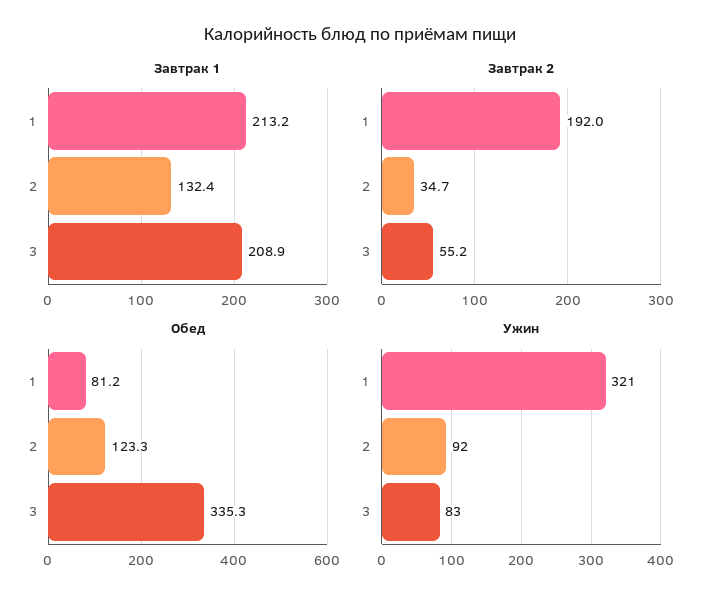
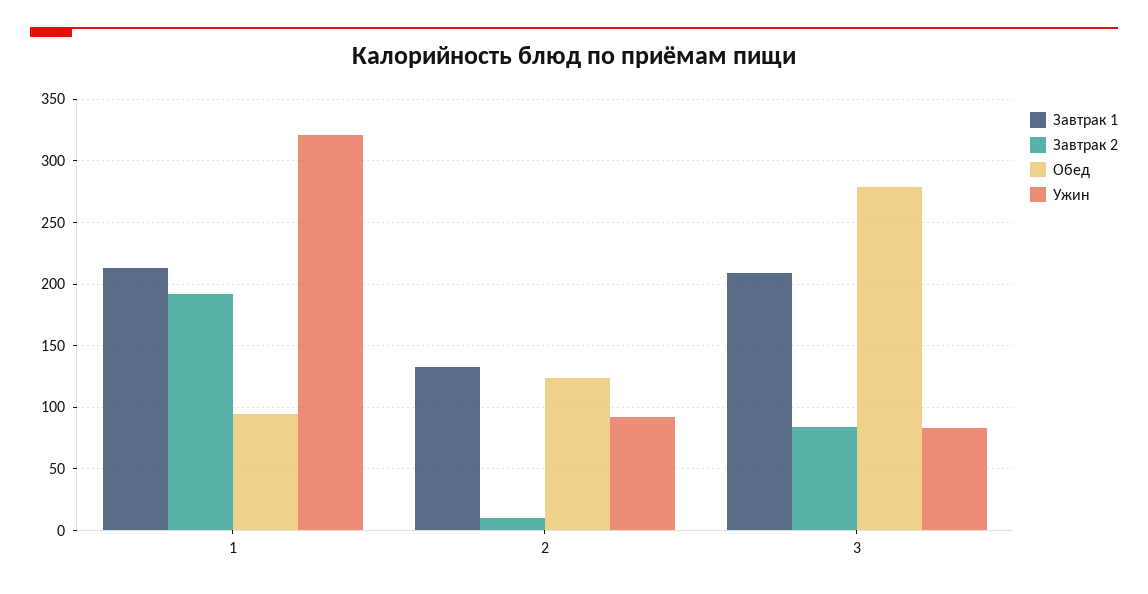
Завтрак 2, 2: 34.7 -> 10
Завтрак 2, 3: 55.2 -> 85
Обед, 1: 81.2 -> 95
Обед, 3: 335.3 -> 280

